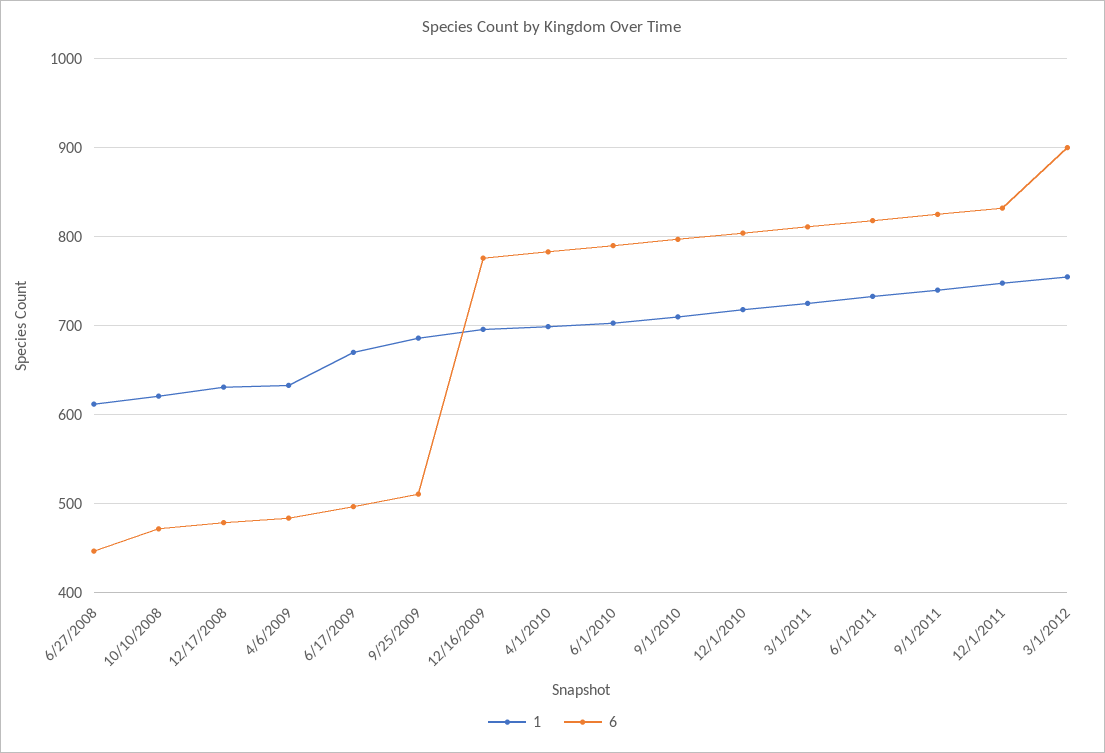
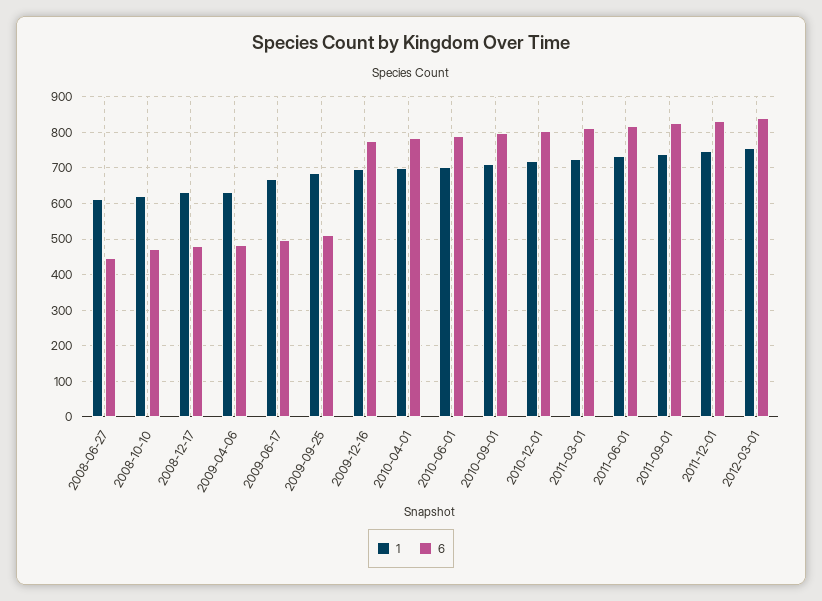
6, 3/1/2012: 900 -> 840

